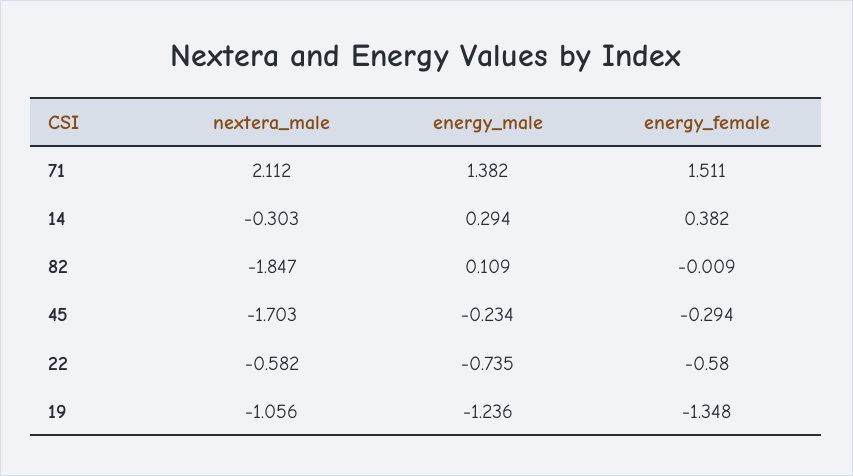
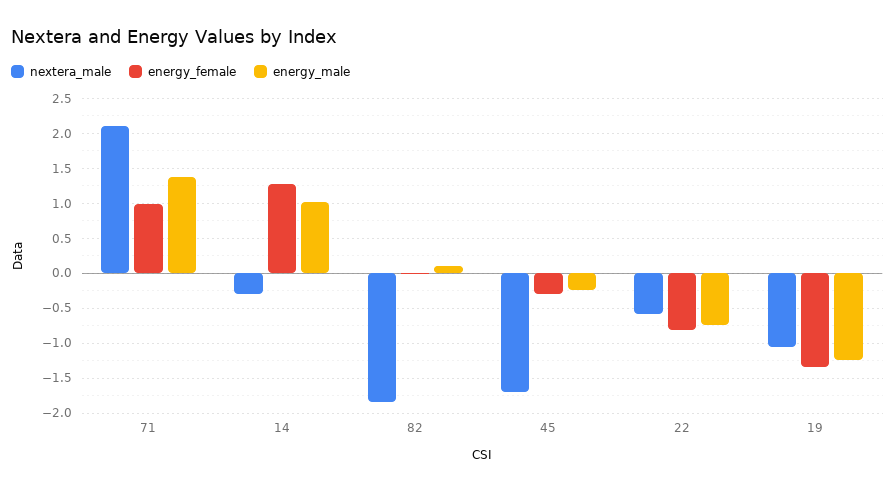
energy_female, 71: 1.511 -> 1
energy_male, 14: 0.294 -> 1
energy_female, 14: 0.382 -> 1.3
energy_female, 22: -0.58 -> -0.8

